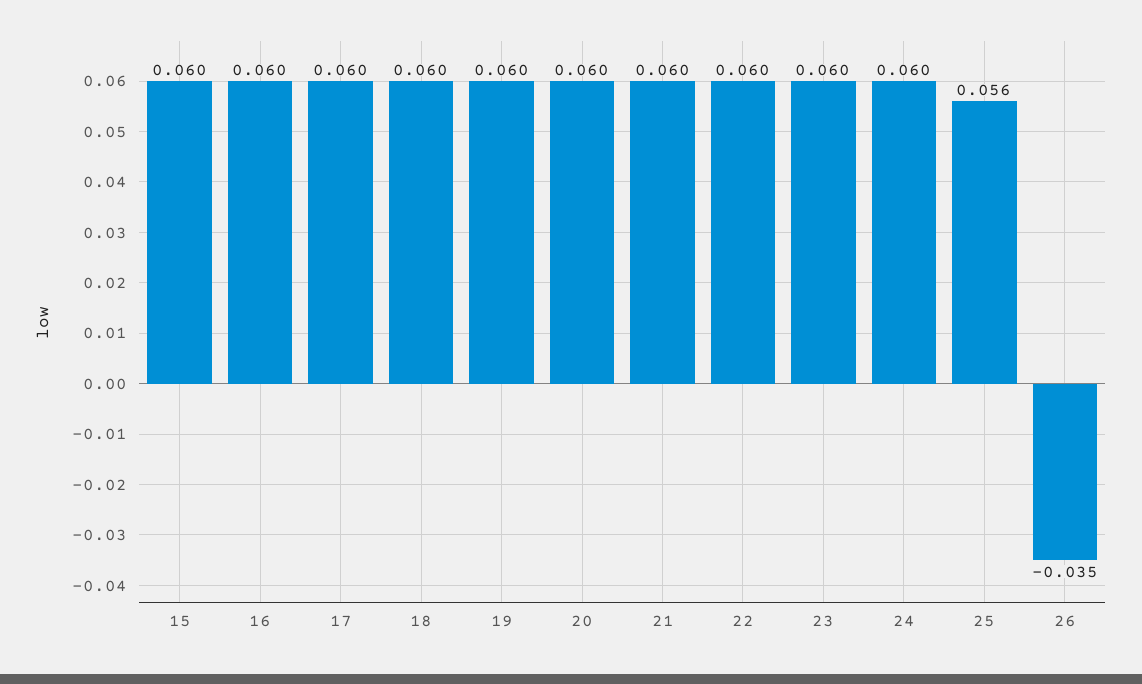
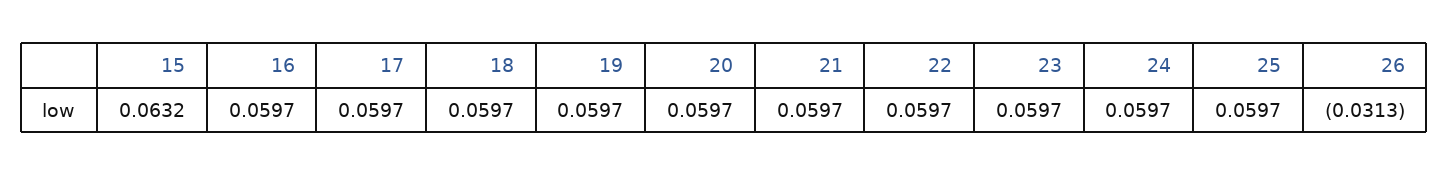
15: 0.06 -> 0.0632
25: 0.056 -> 0.0597
26: -0.035 -> -0.0313

